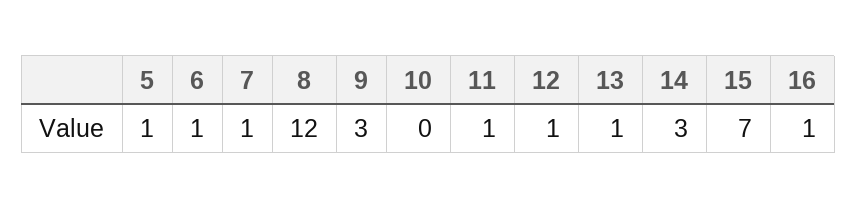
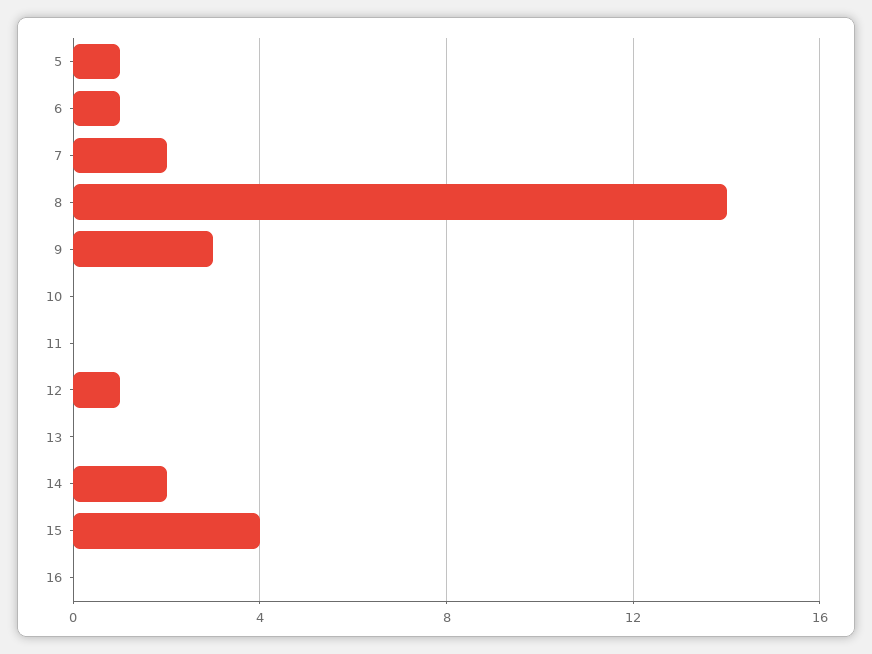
7: 1 -> 2
8: 12 -> 14
11: 1 -> 0
13: 1 -> 0
14: 3 -> 2
15: 7 -> 4
16: 1 -> 0

